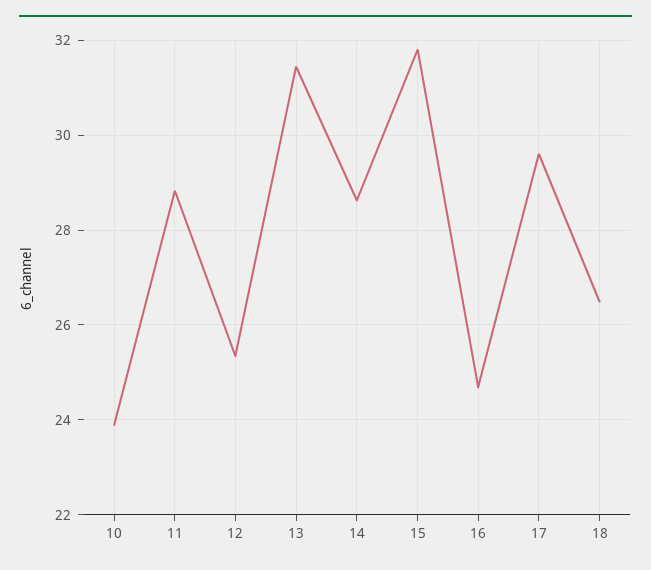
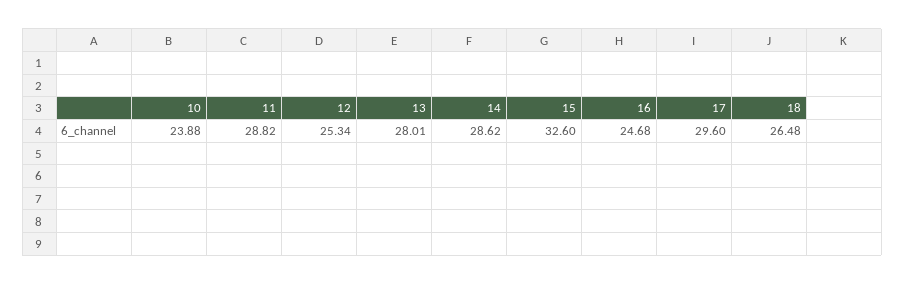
13: 31.4 -> 28.01
15: 31.8 -> 32.6

